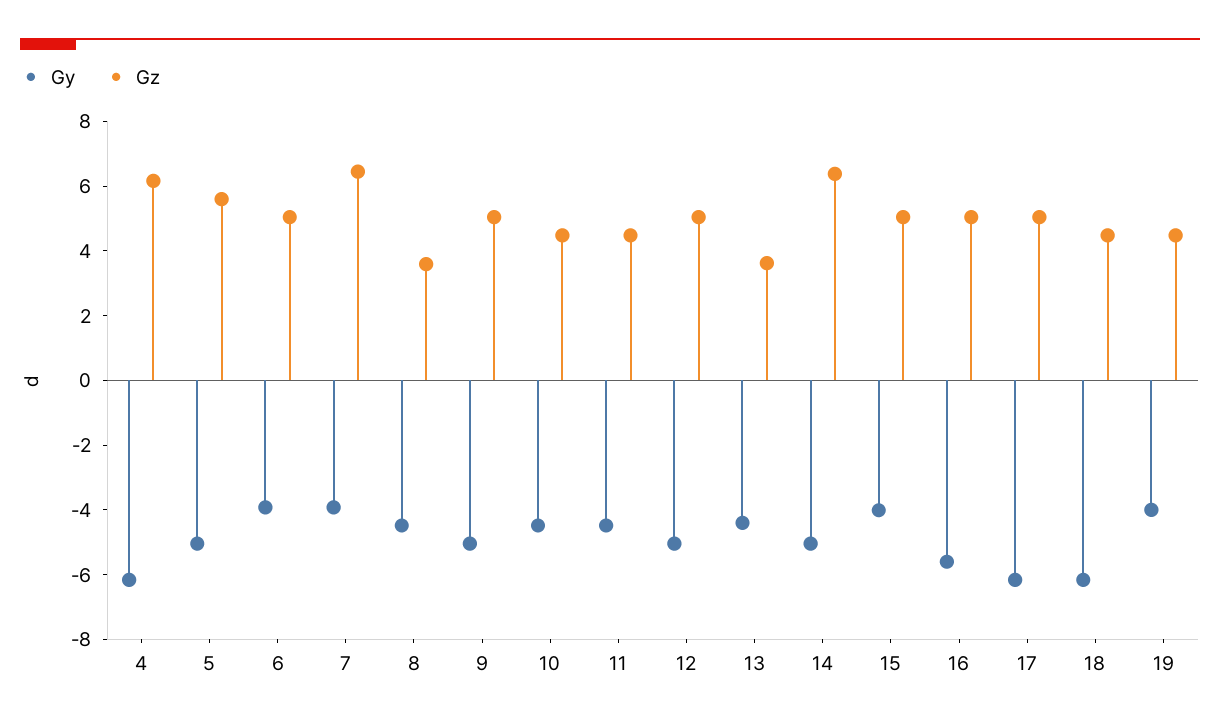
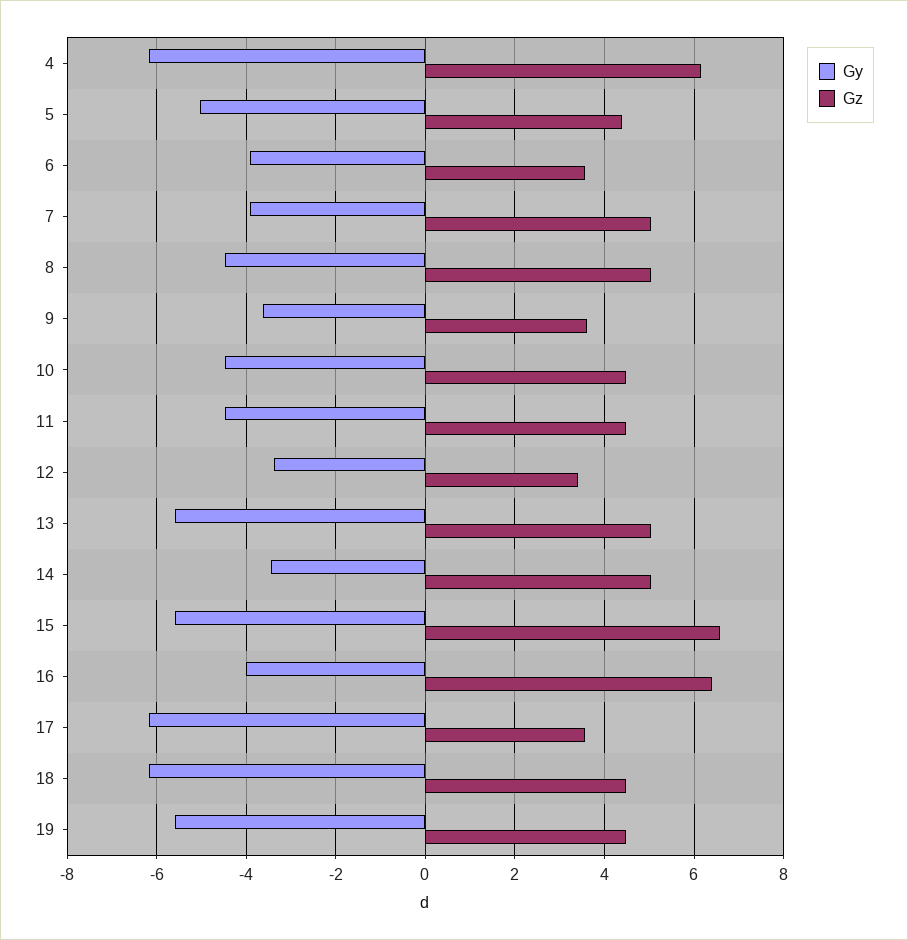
Gz, 5: 5.5 -> 4.4
Gz, 6: 5 -> 3.6
Gz, 7: 6.5 -> 5
Gz, 8: 3.5 -> 5
Gy, 9: -5 -> -3.6
Gz, 9: 5 -> 3.6
Gy, 12: -5 -> -3.4
Gz, 12: 5 -> 3.4
Gy, 13: -4.5 -> -5.6
Gz, 13: 3.5 -> 5
Gy, 14: -5 -> -3.4
Gz, 14: 6.5 -> 5
Gy, 15: -4 -> -5.6
Gz, 15: 5 -> 6.6
Gy, 16: -5.5 -> -4
Gz, 16: 5 -> 6.4
Gz, 17: 5 -> 3.6
Gy, 19: -4 -> -5.6

